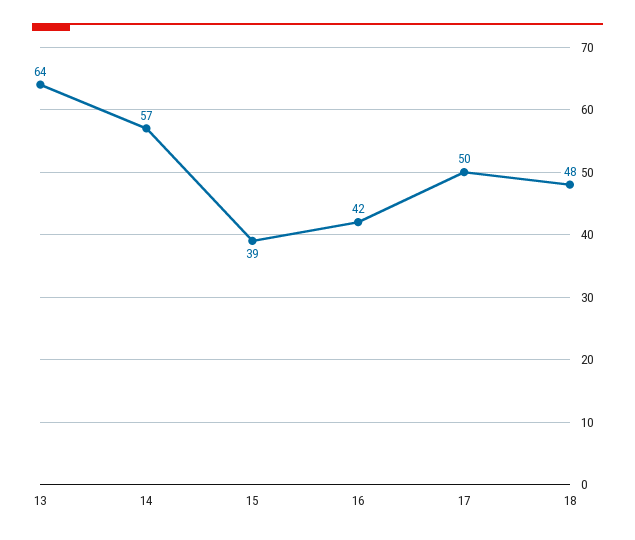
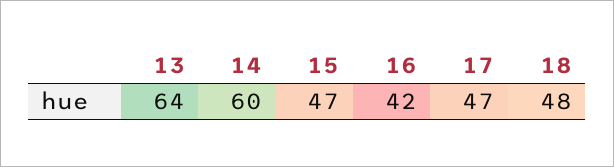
14: 57 -> 60
15: 39 -> 47
17: 50 -> 47

